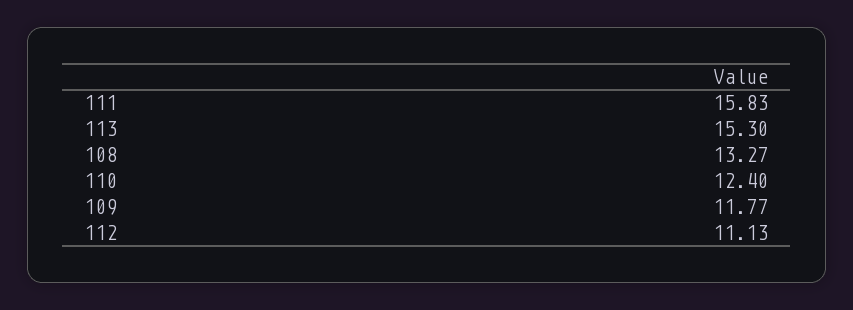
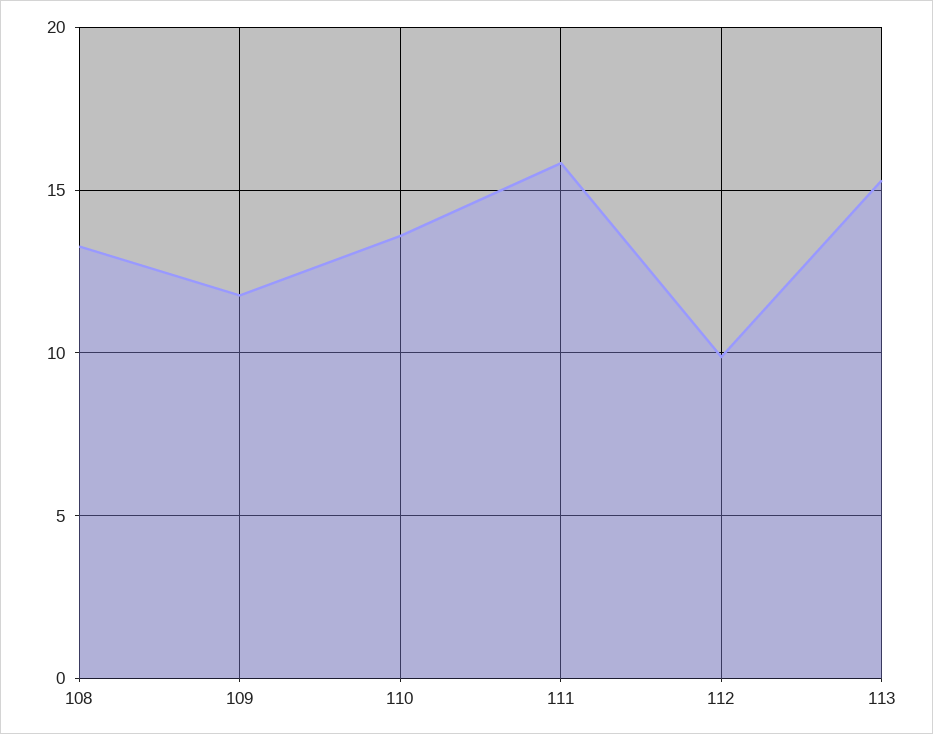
110: 12.4 -> 13.5
112: 11.13 -> 10

